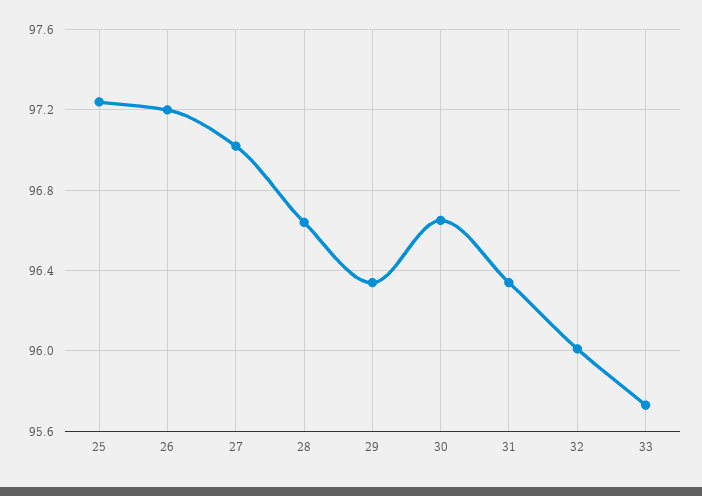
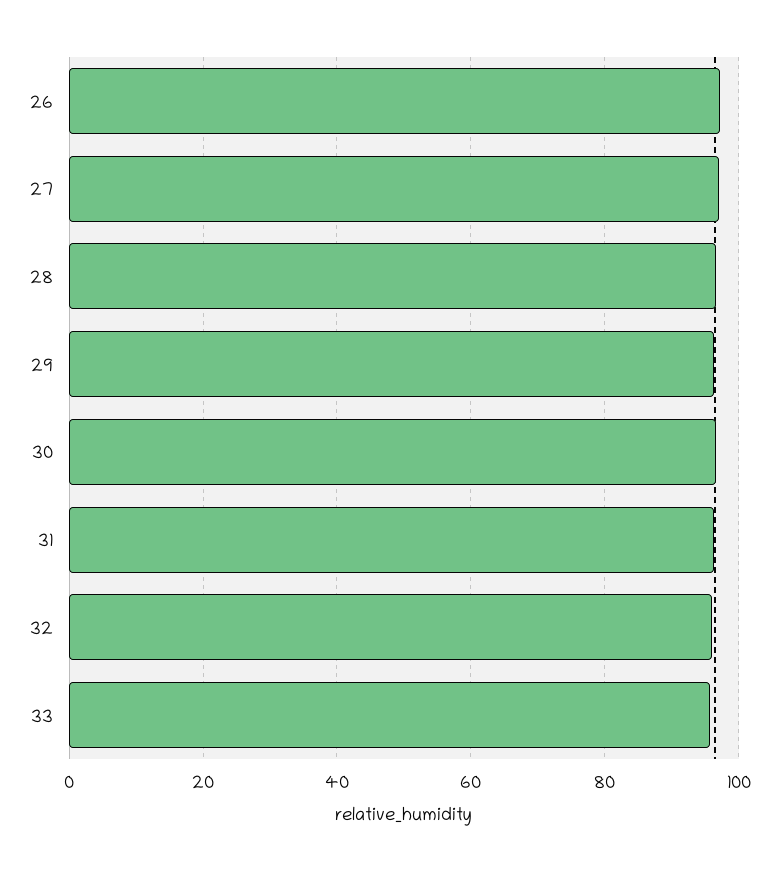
25: 97.25 -> none

